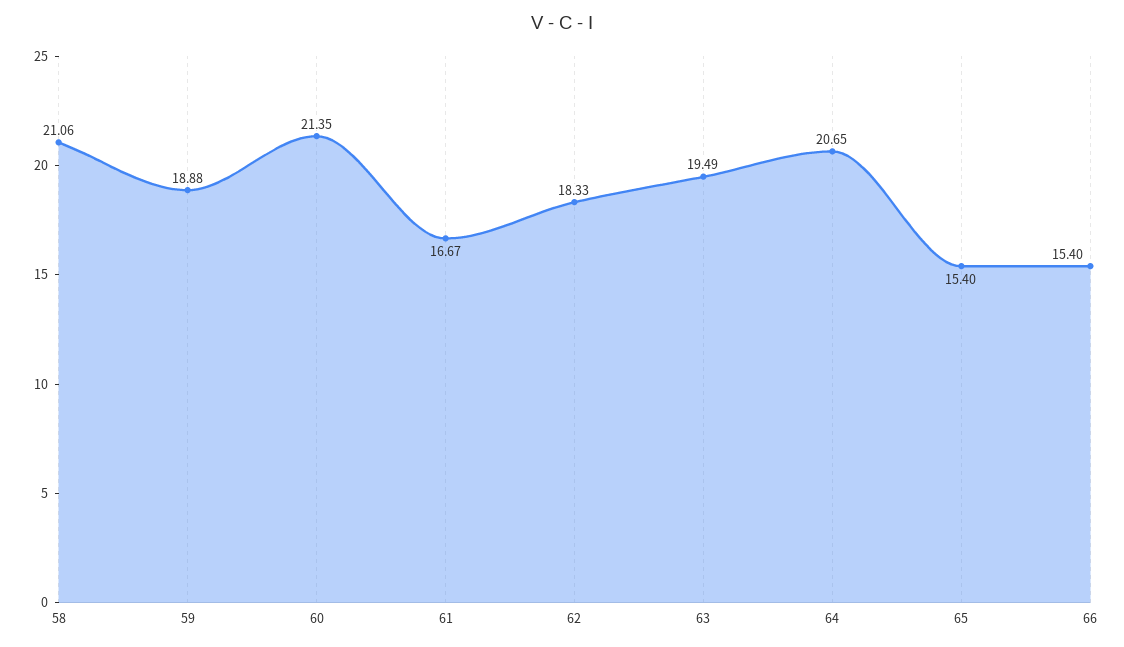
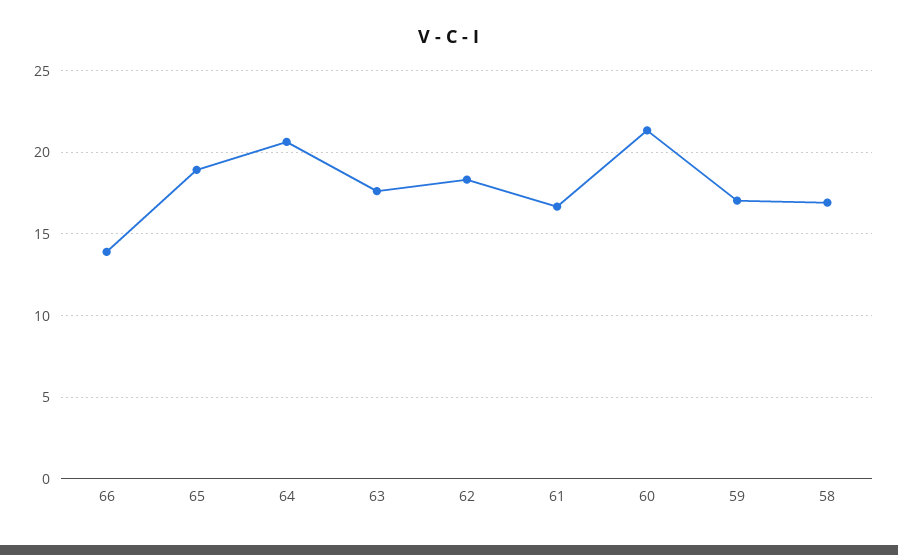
58: 21.06 -> 17
59: 18.88 -> 17
63: 19.49 -> 17.5
65: 15.4 -> 19
66: 15.4 -> 14

